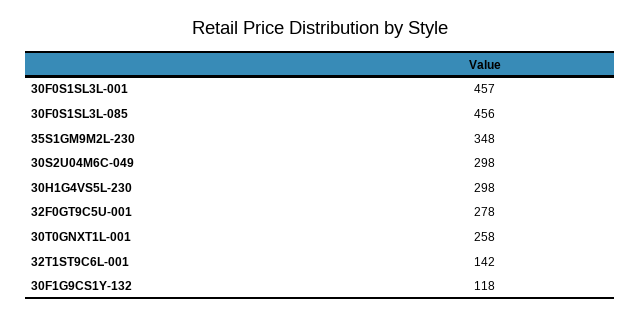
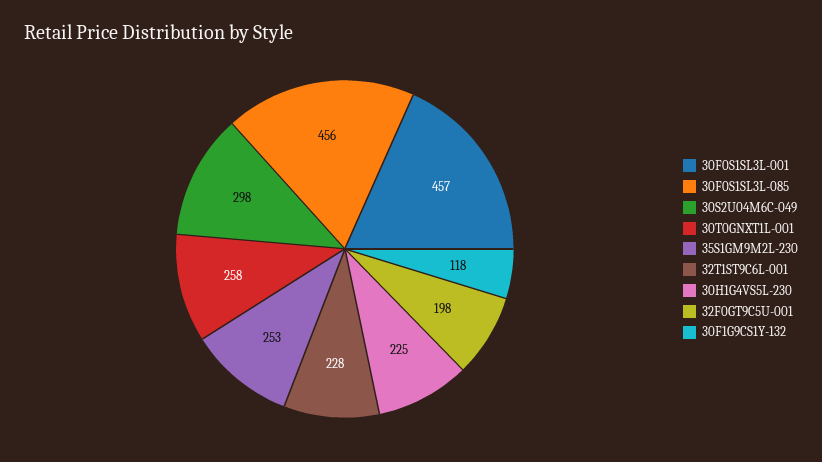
35S1GM9M2L-230: 348 -> 253
30H1G4VS5L-230: 298 -> 225
32F0GT9C5U-001: 278 -> 198
32T1ST9C6L-001: 142 -> 228

